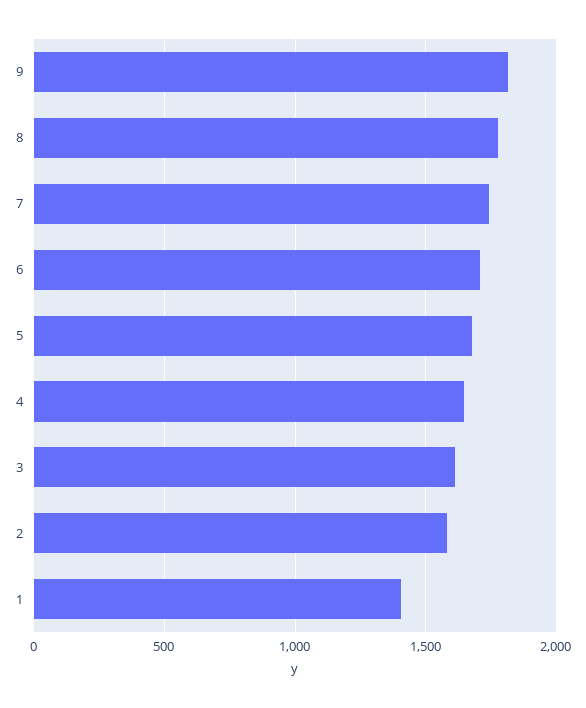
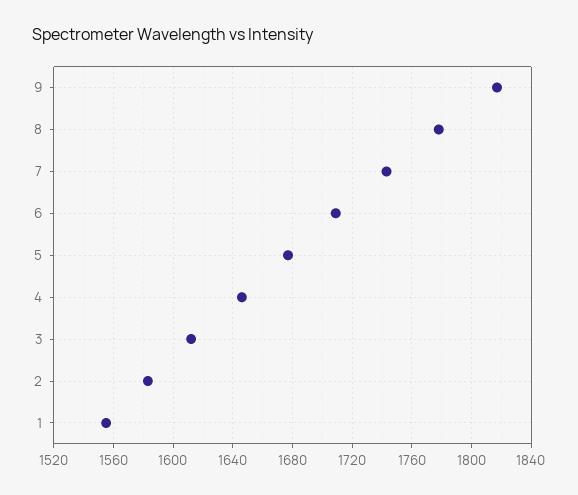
1: 1400 -> 1555

